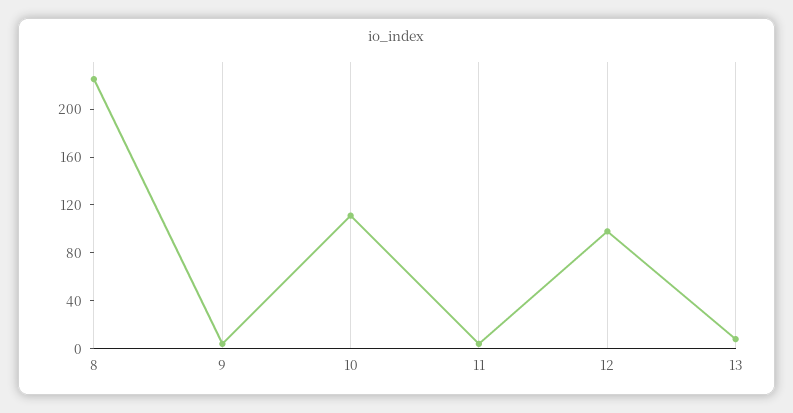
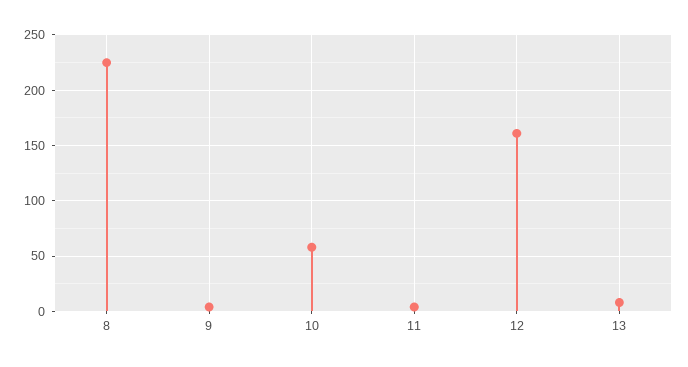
10: 110 -> 60
12: 100 -> 160

